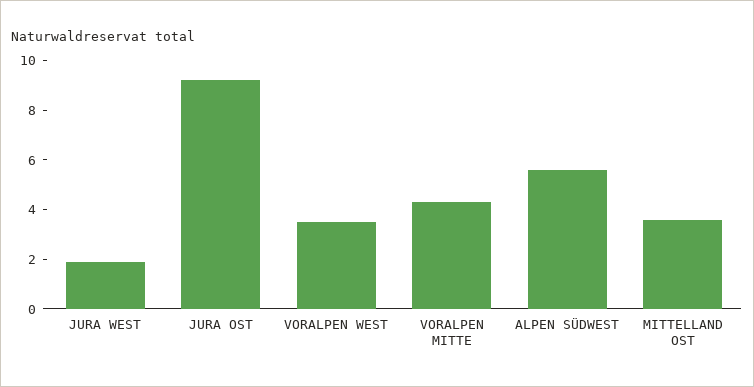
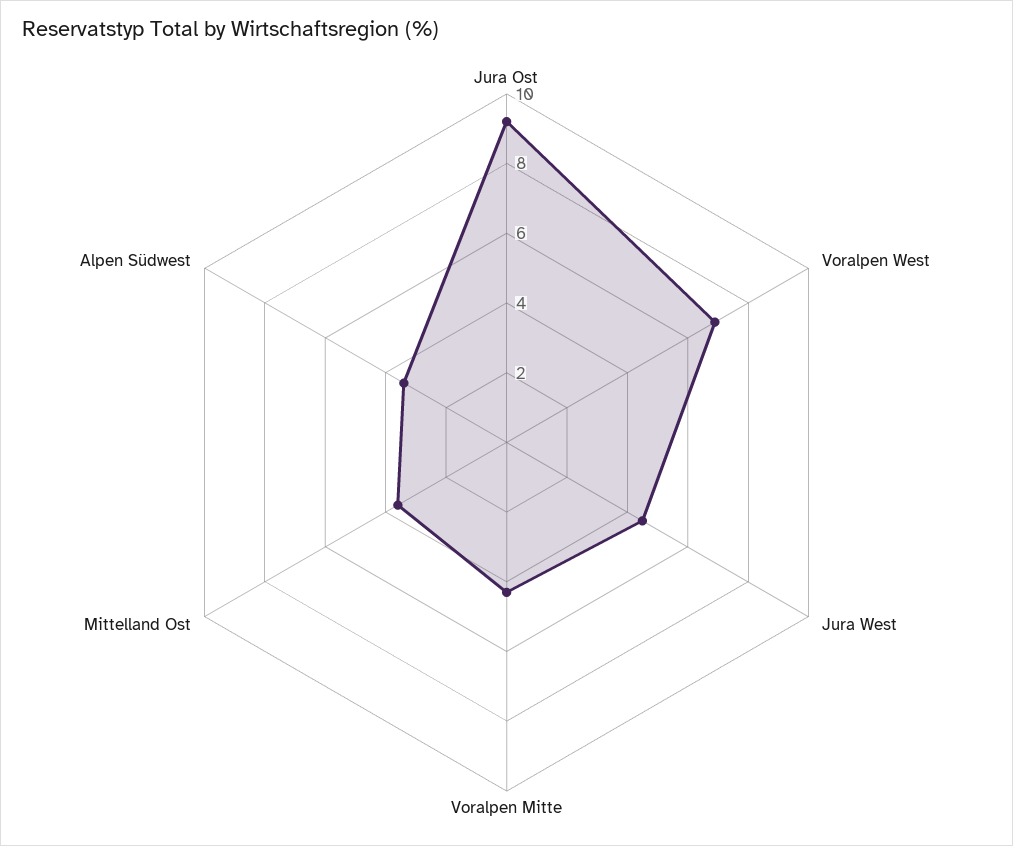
JURA WEST: 2 -> 4.5
VORALPEN WEST: 3.5 -> 7
ALPEN SÜDWEST: 5.5 -> 3.5

